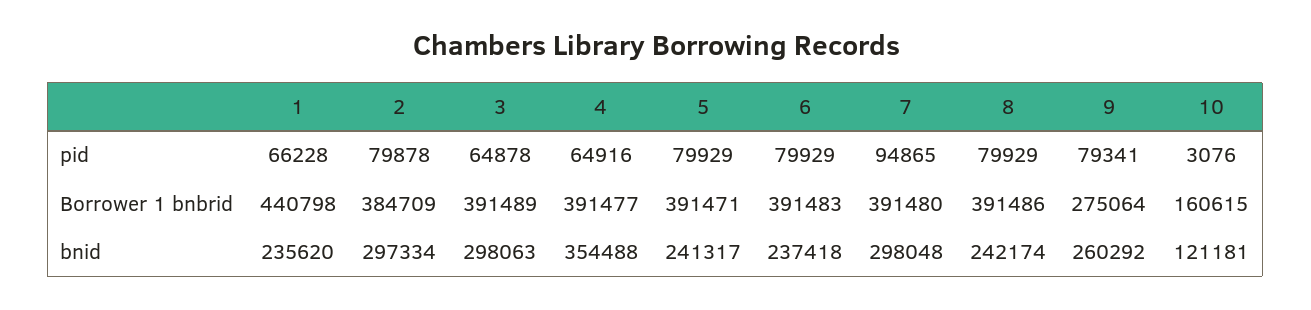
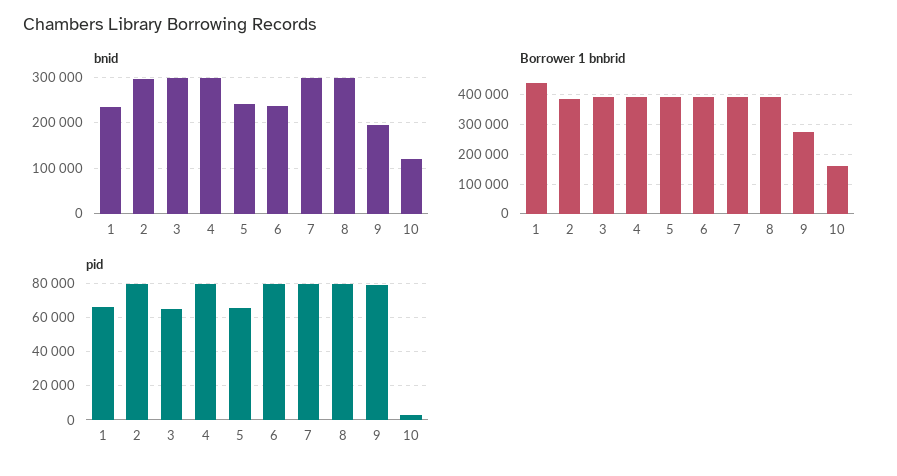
pid, 4: 64916 -> 80000
pid, 5: 79929 -> 65000
pid, 7: 94865 -> 80000
bnid, 4: 354488 -> 300000
bnid, 8: 242174 -> 300000
bnid, 9: 260292 -> 200000

